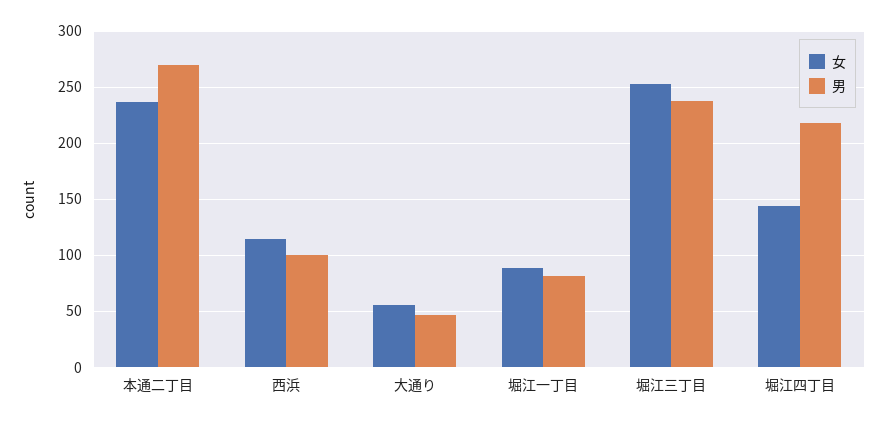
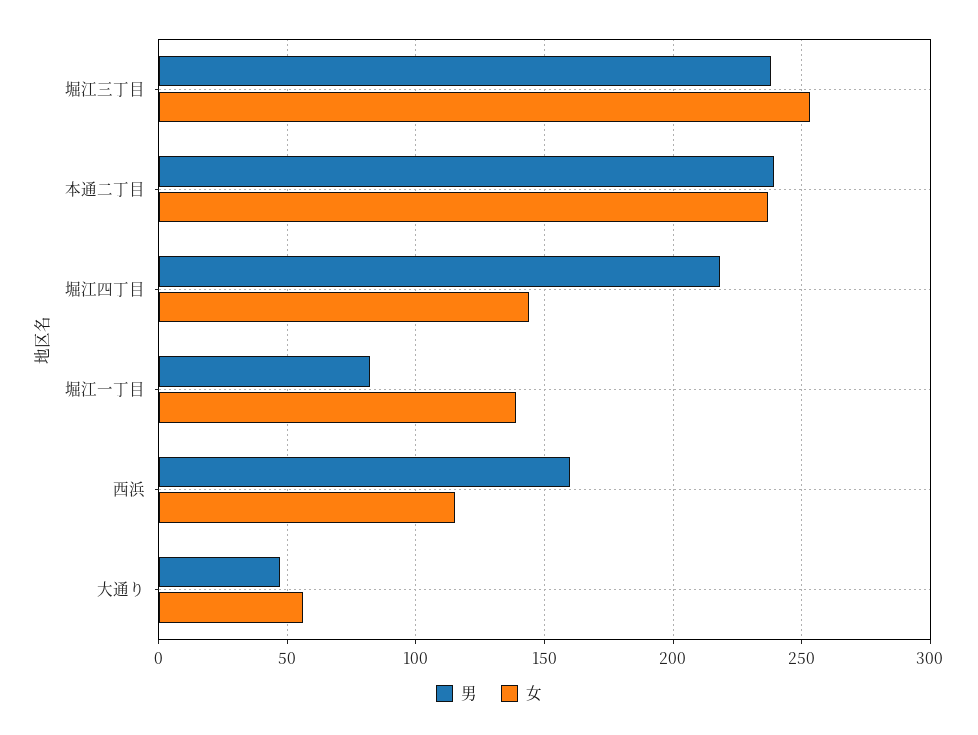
男, 本通二丁目: 270 -> 240
男, 西浜: 100 -> 160
女, 堀江一丁目: 90 -> 140

